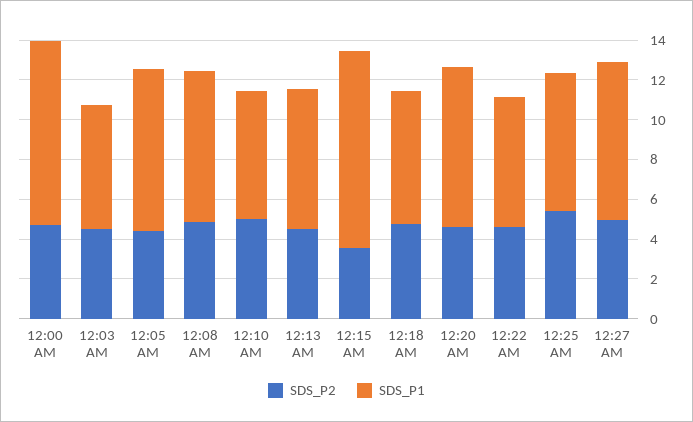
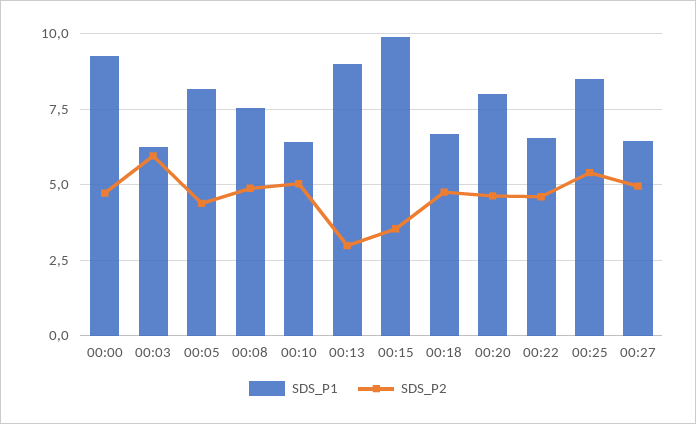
SDS_P2, 12:03 AM: 4.5 -> 6
SDS_P2, 12:13 AM: 4.5 -> 3
SDS_P1, 12:13 AM: 7 -> 9
SDS_P1, 12:25 AM: 7 -> 8.5
SDS_P1, 12:27 AM: 8 -> 6.5

